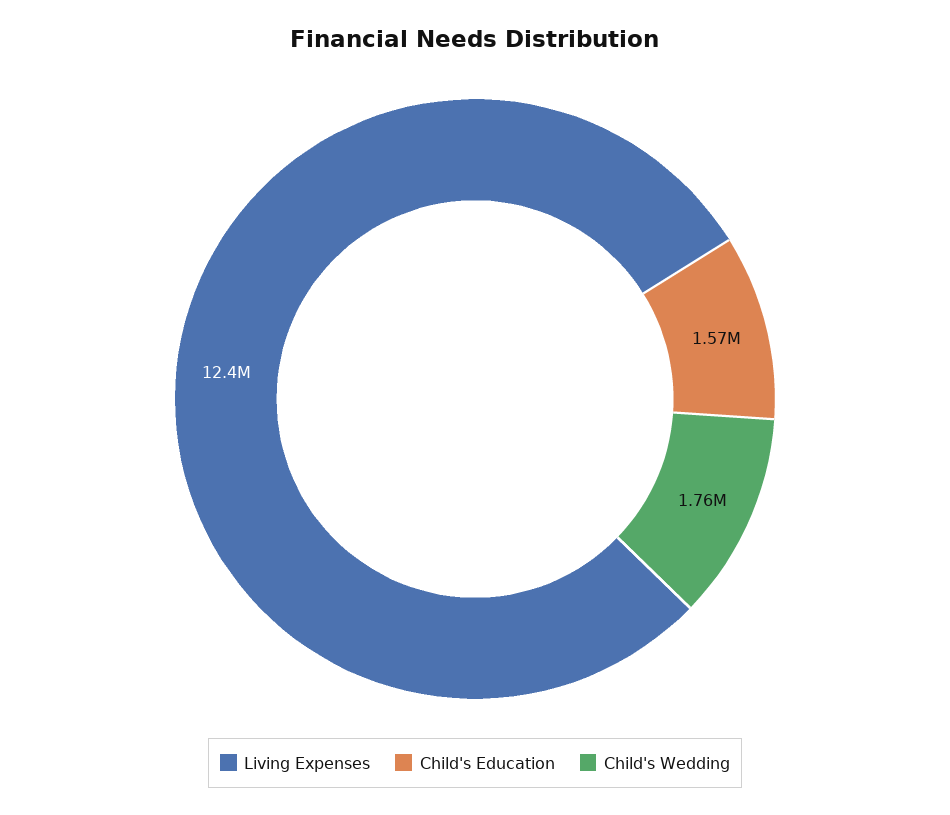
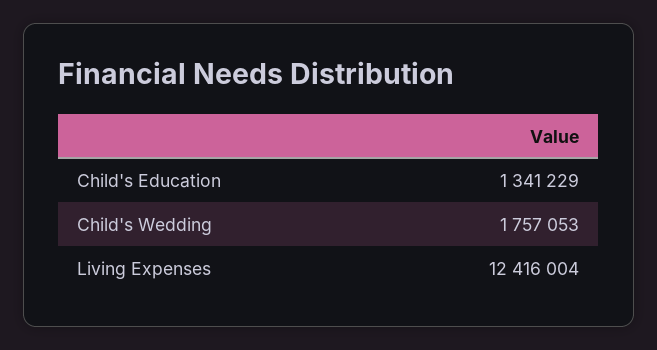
Child's Education: 1570000 -> 1341229

